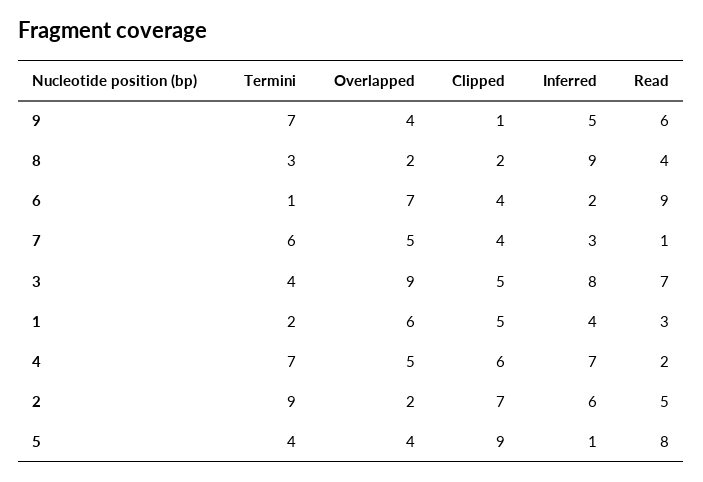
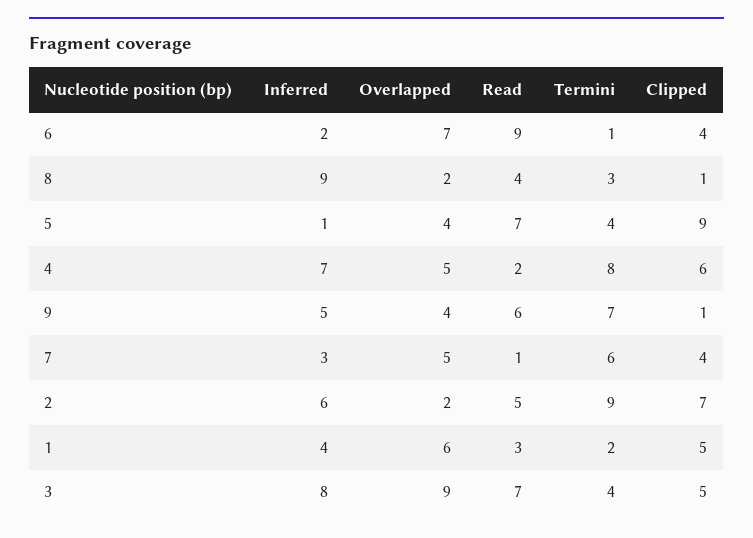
Clipped, 8: 2 -> 1
Termini, 4: 7 -> 8
Read, 5: 8 -> 7

